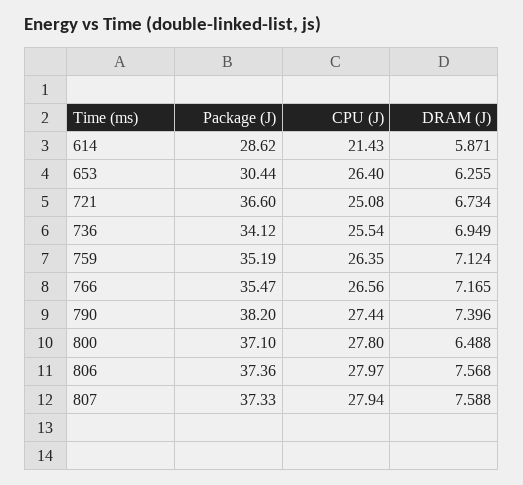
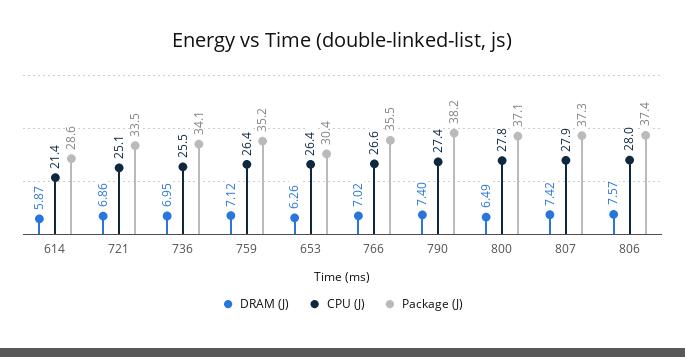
Package (J), 721: 36.6 -> 33.5
DRAM (J), 721: 6.734 -> 6.86
DRAM (J), 766: 7.165 -> 7.02
DRAM (J), 807: 7.588 -> 7.42

